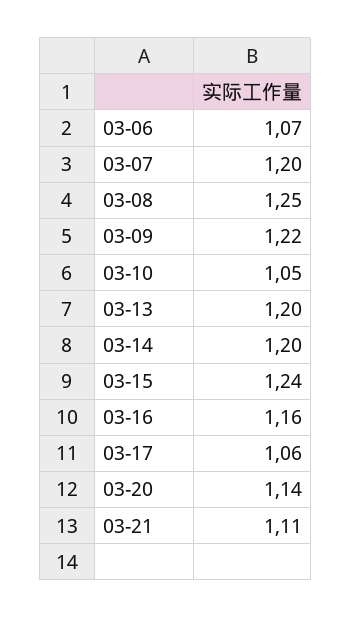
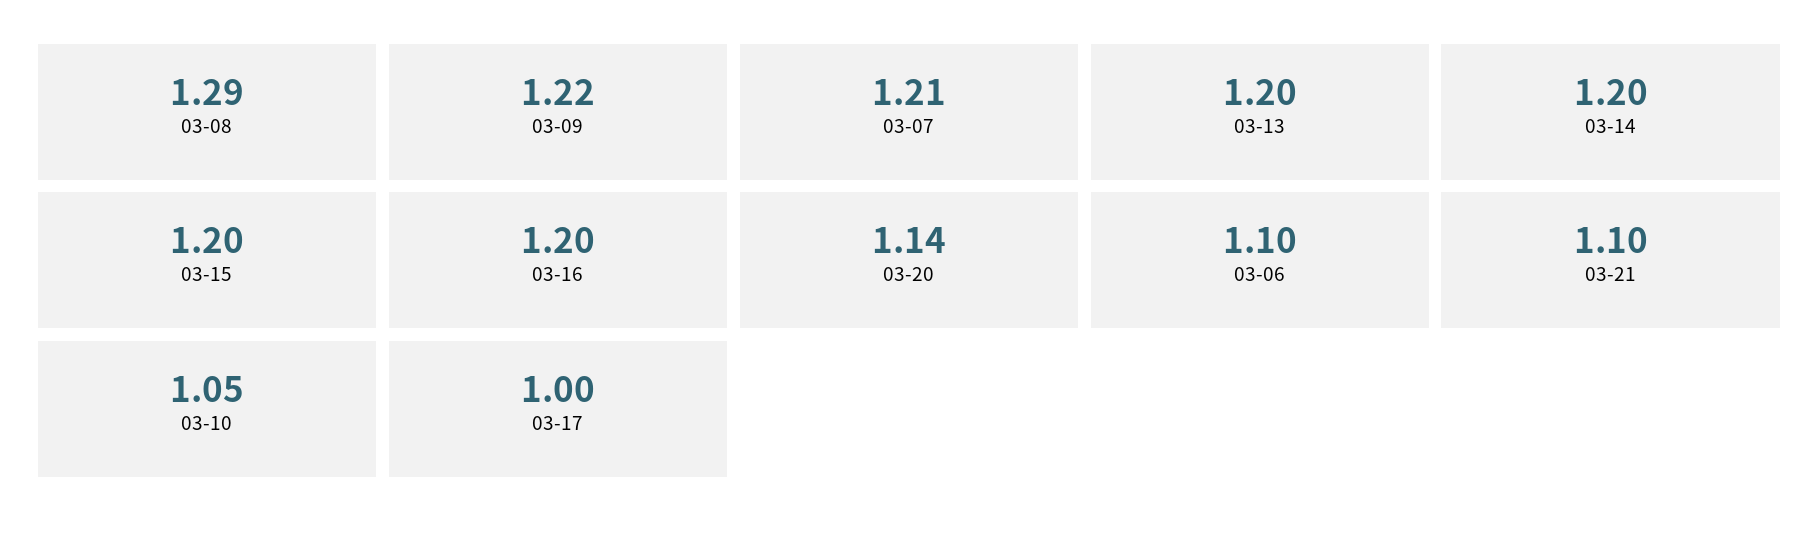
03-06: 1.07 -> 1.1
03-07: 1.2 -> 1.21
03-08: 1.25 -> 1.29
03-15: 1.24 -> 1.2
03-16: 1.16 -> 1.2
03-17: 1.06 -> 1
03-21: 1.11 -> 1.1

